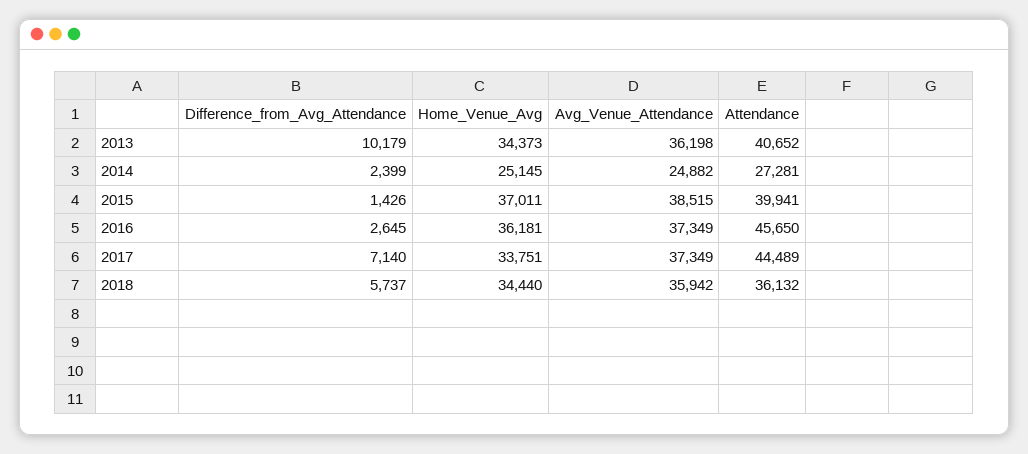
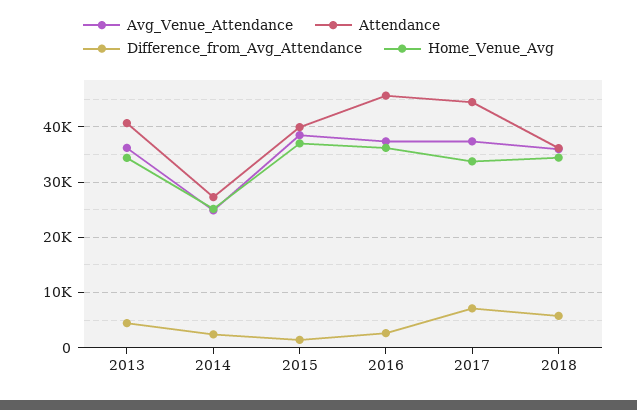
Difference_from_Avg_Attendance, 2013: 10179 -> 4000

